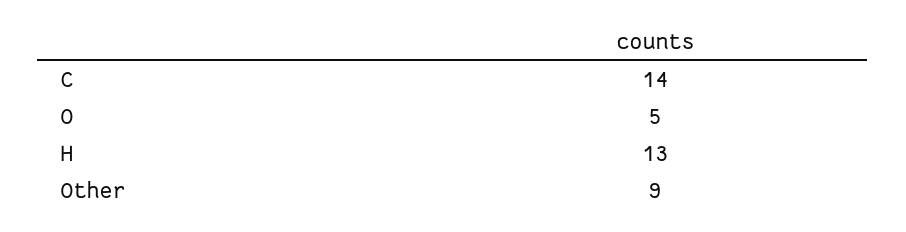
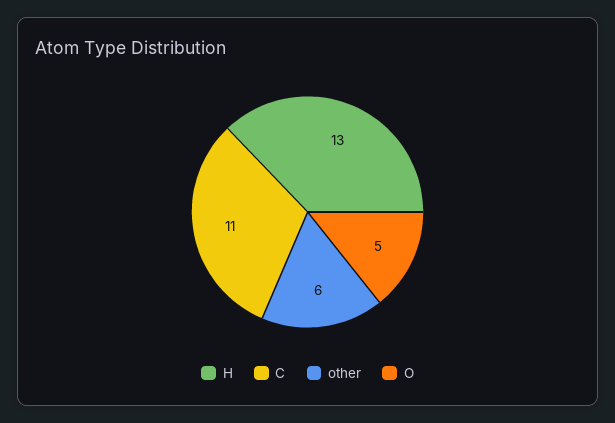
C: 14 -> 11
Other: 9 -> 6

